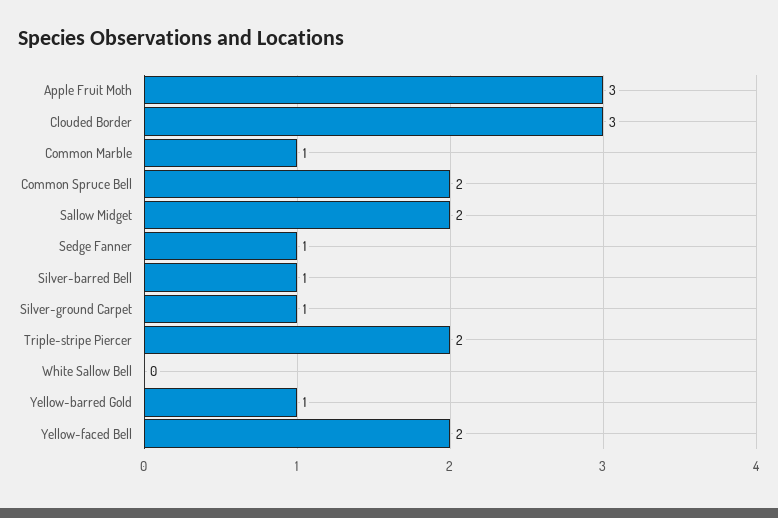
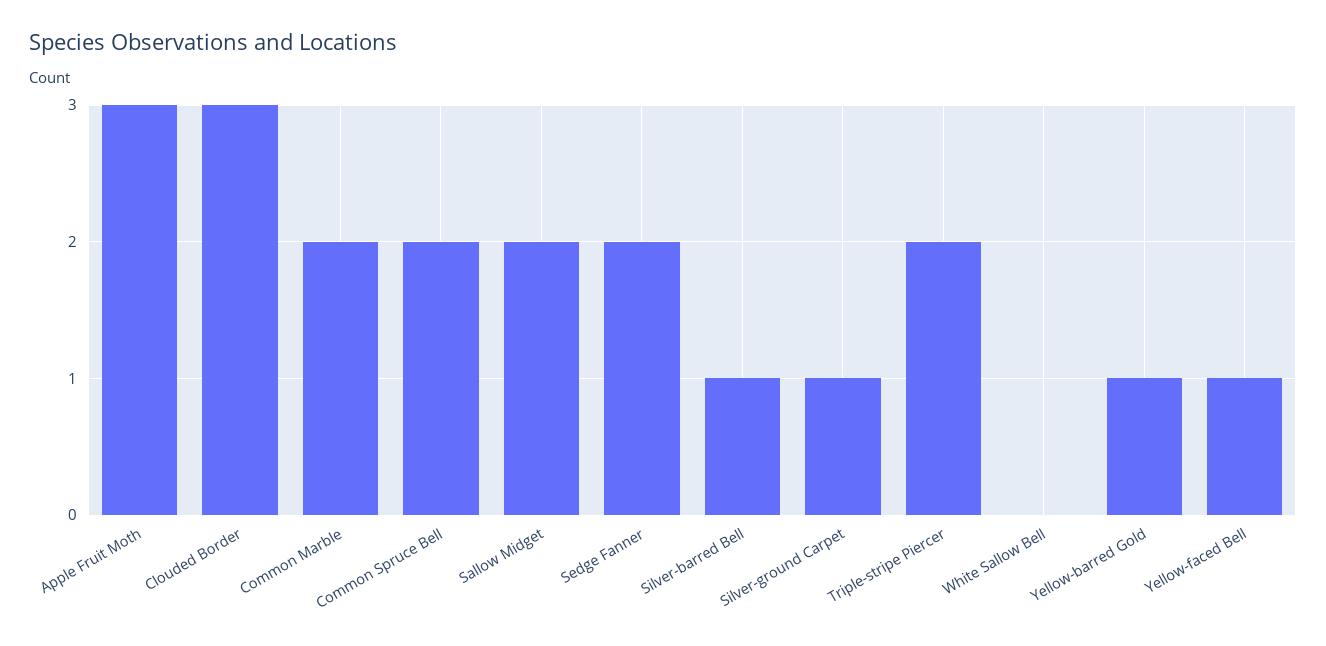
Common Marble: 1 -> 2
Sedge Fanner: 1 -> 2
Yellow-faced Bell: 2 -> 1

